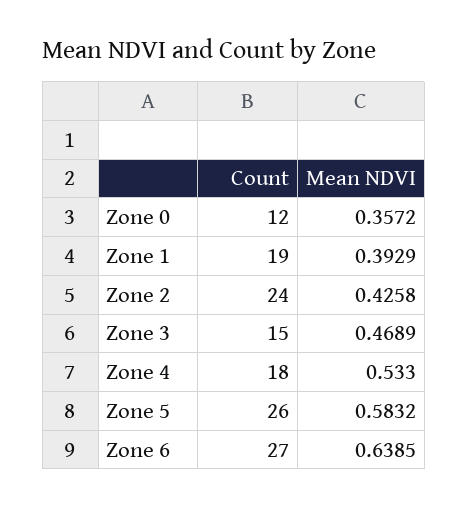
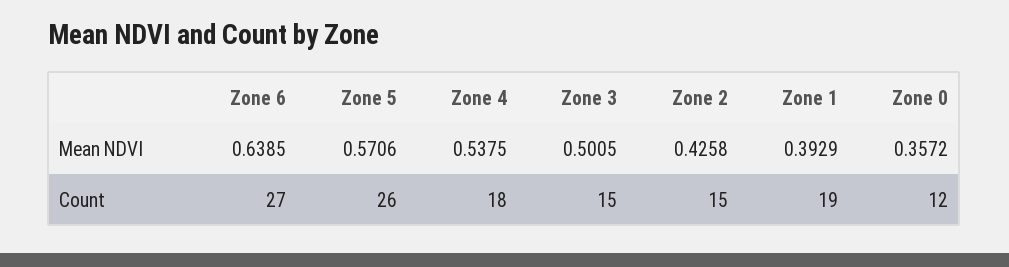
Count, Zone 2: 24 -> 15
Mean NDVI, Zone 3: 0.4689 -> 0.5005
Mean NDVI, Zone 4: 0.533 -> 0.5375
Mean NDVI, Zone 5: 0.5832 -> 0.5706

